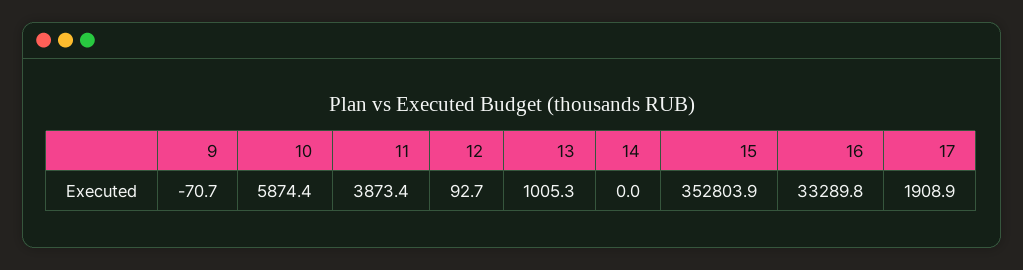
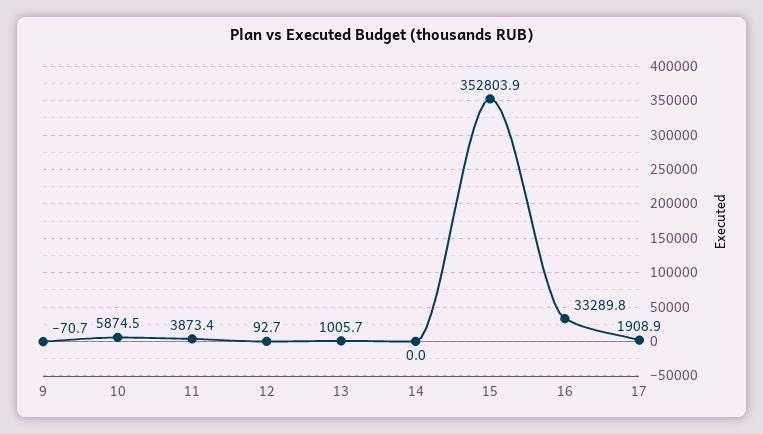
10: 5874.4 -> 5874.5
13: 1005.3 -> 1005.7

